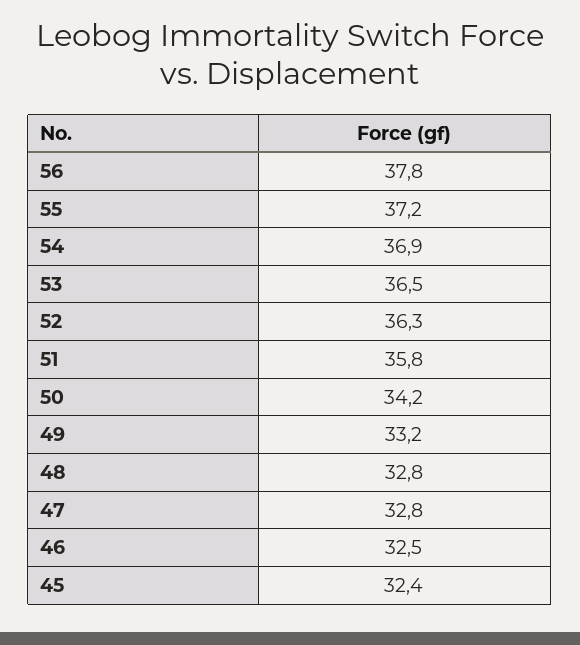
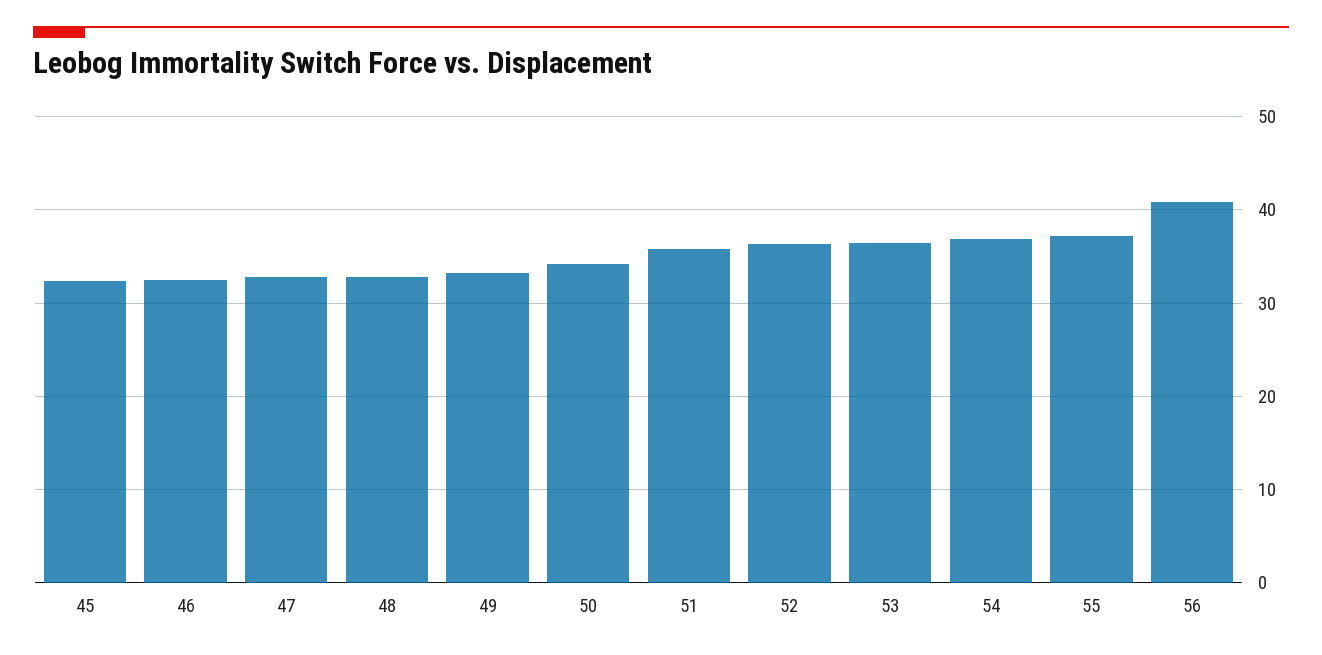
56: 37.8 -> 41

